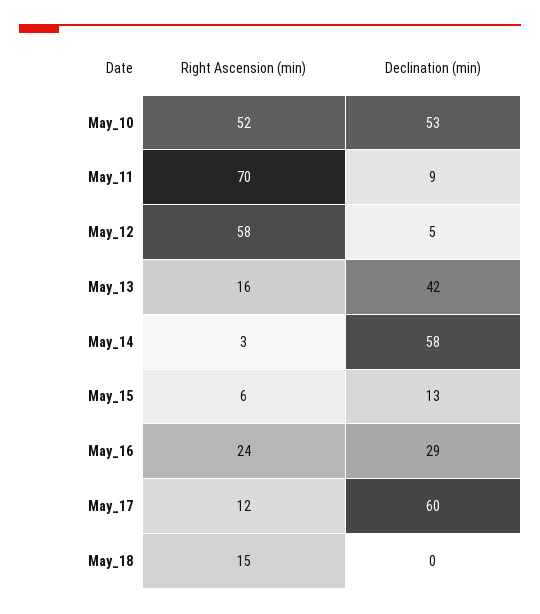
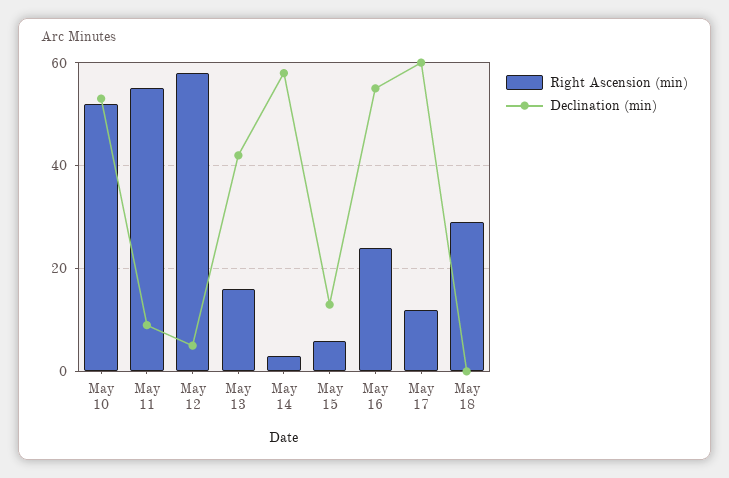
Right Ascension (min), May_11: 70 -> 55
Declination (min), May_16: 29 -> 55
Right Ascension (min), May_18: 15 -> 30

